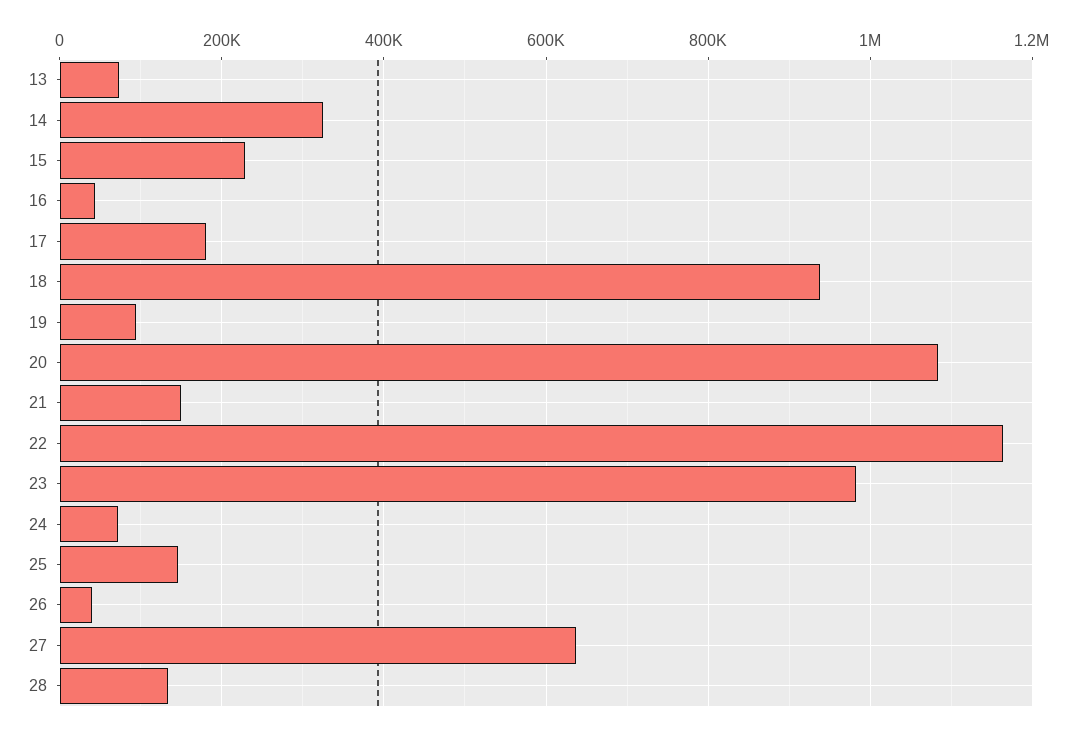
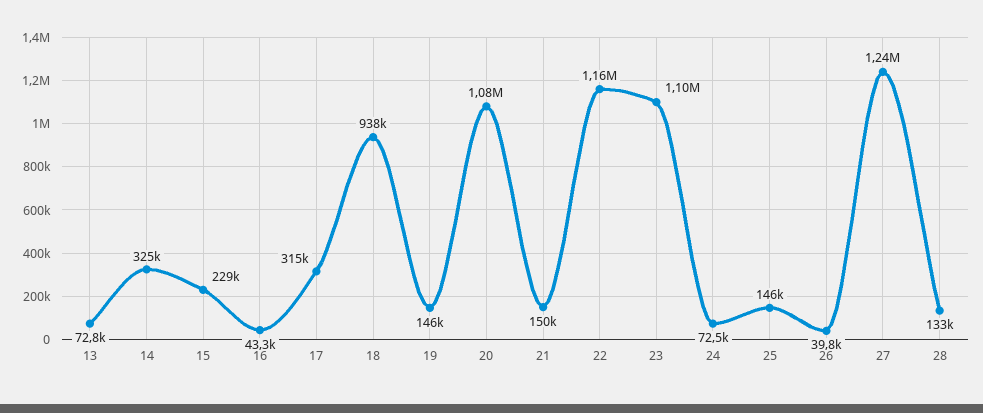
17: 180000 -> 315000
19: 100000 -> 146000
23: 980000 -> 1100000
27: 640000 -> 1240000

